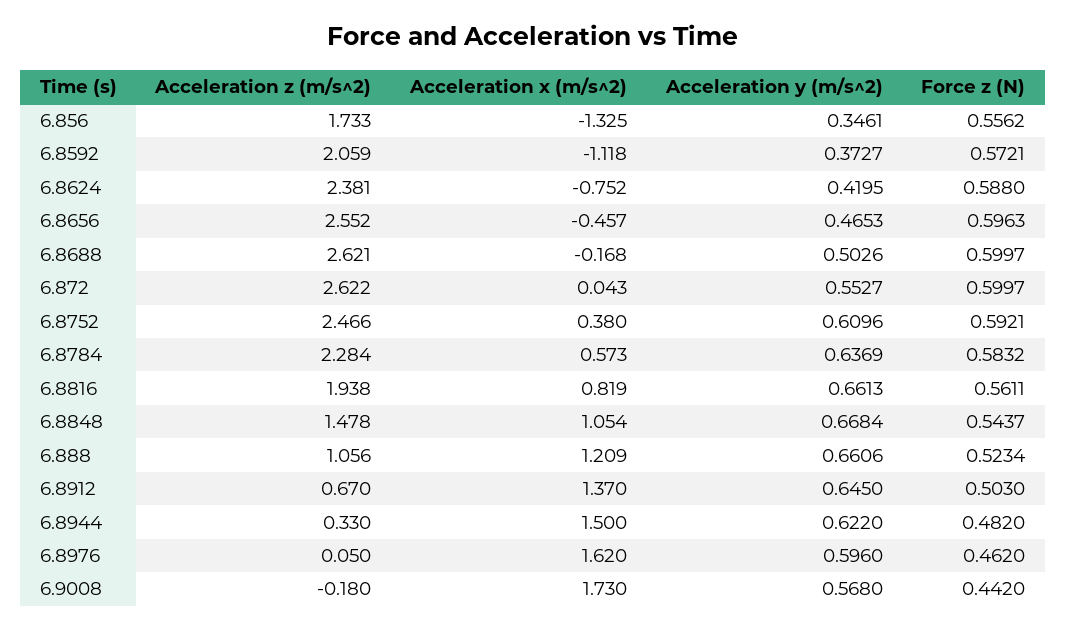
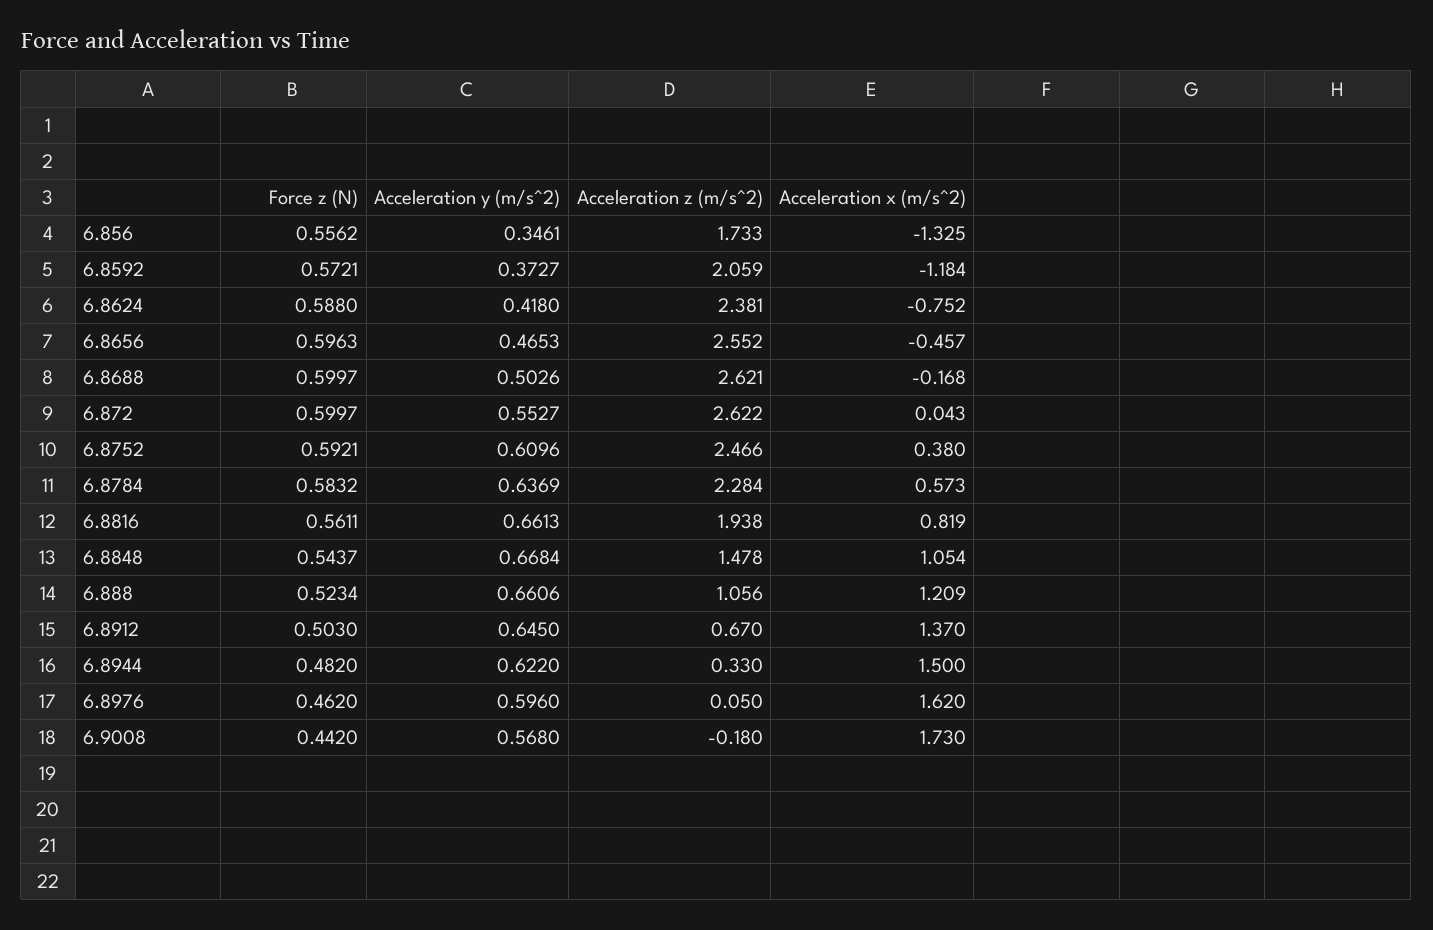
Acceleration x (m/s^2), 6.8592: -1.118 -> -1.184
Acceleration y (m/s^2), 6.8624: 0.4195 -> 0.418

